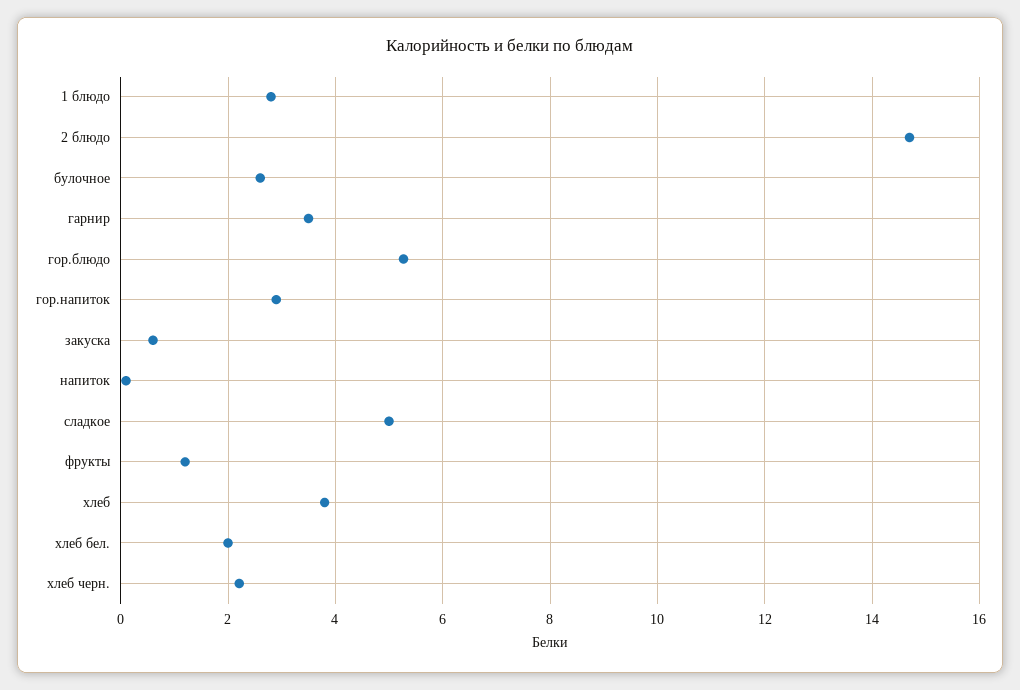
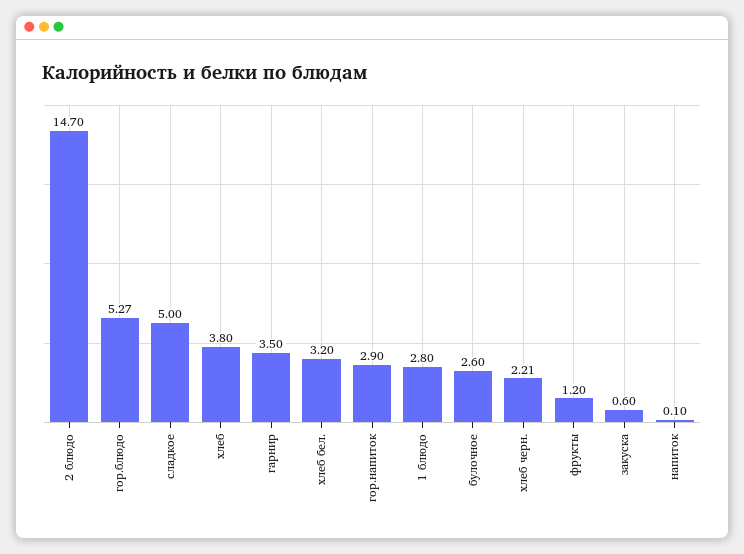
хлеб бел.: 2 -> 3.2

